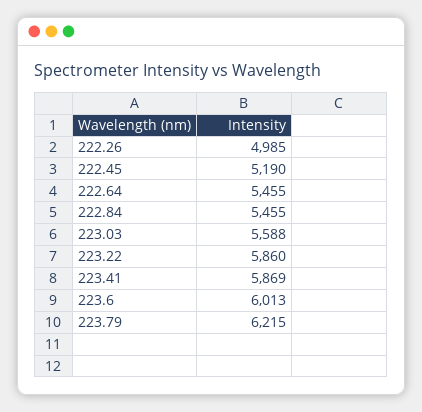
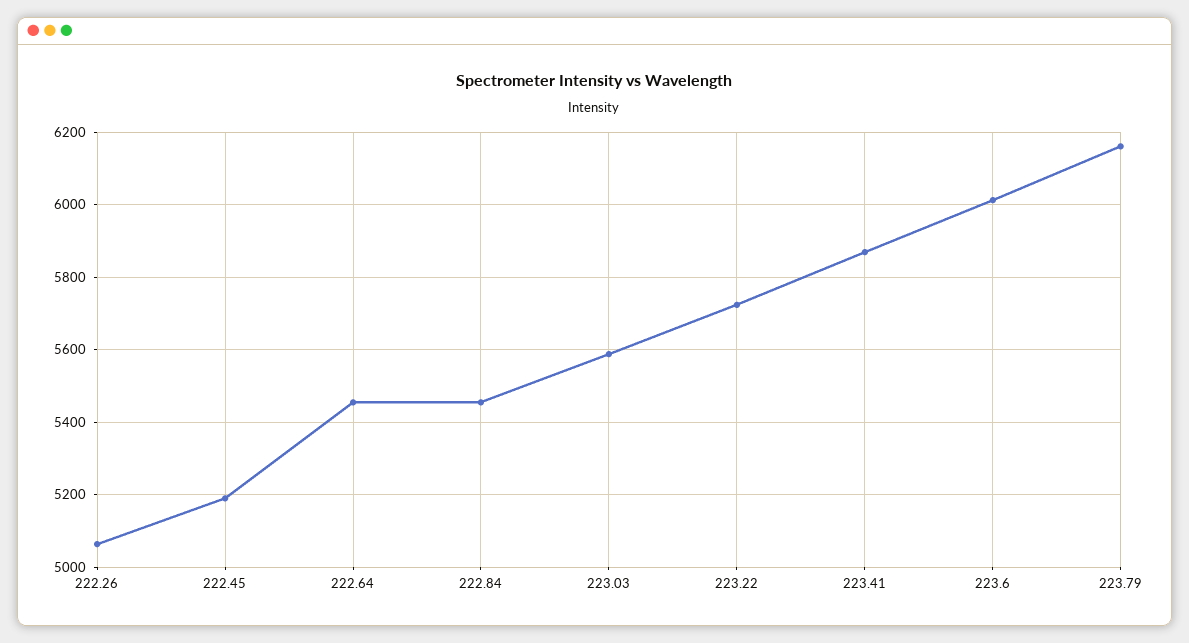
222.26: 4985 -> 5060
223.22: 5860 -> 5720
223.79: 6215 -> 6160

